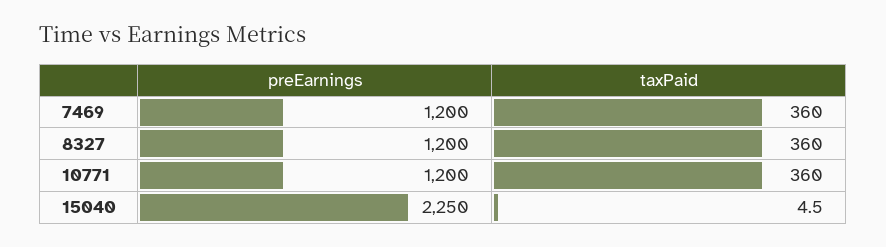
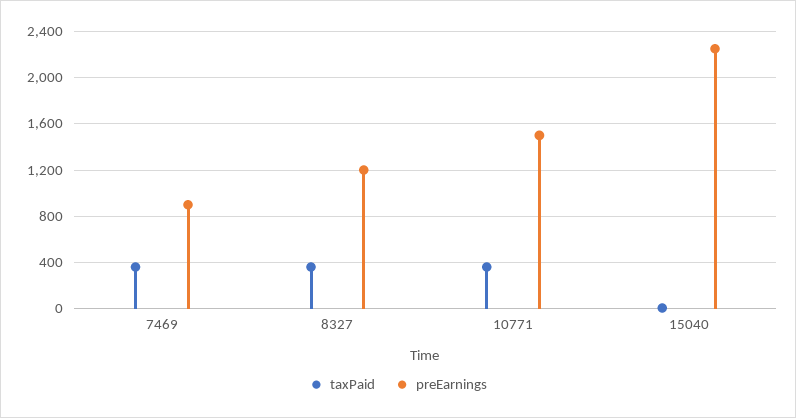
preEarnings, 7469: 1200 -> 900
preEarnings, 10771: 1200 -> 1500

